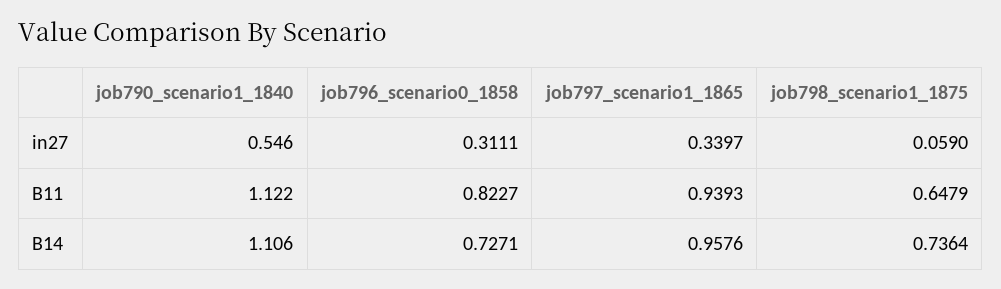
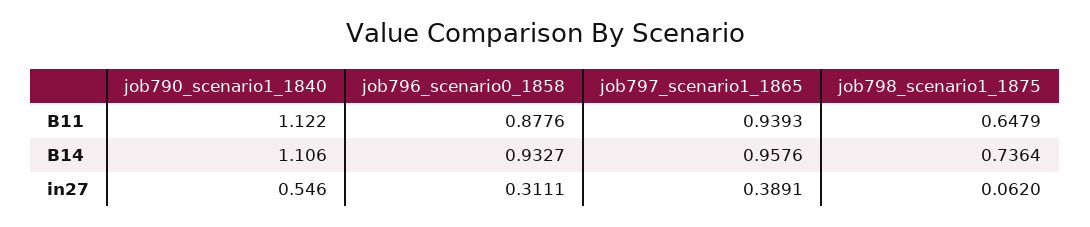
job797_scenario1_1865, in27: 0.3397 -> 0.3891
job798_scenario1_1875, in27: 0.059 -> 0.062
job796_scenario0_1858, B11: 0.8227 -> 0.8776
job796_scenario0_1858, B14: 0.7271 -> 0.9327

